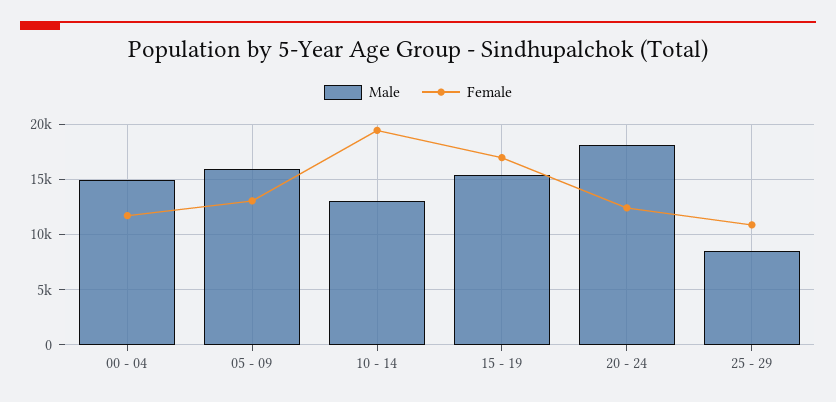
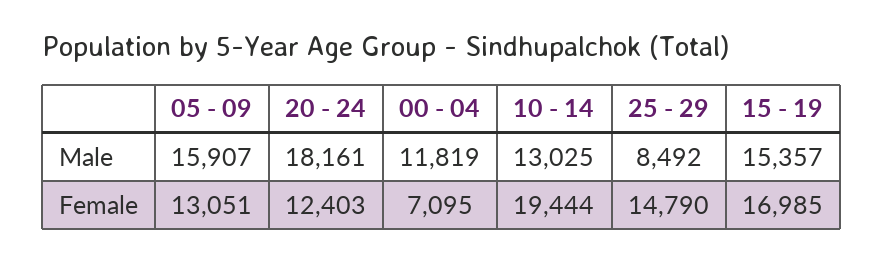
Male, 00 - 04: 15000 -> 11819
Female, 00 - 04: 12000 -> 7095
Female, 25 - 29: 11000 -> 14790

